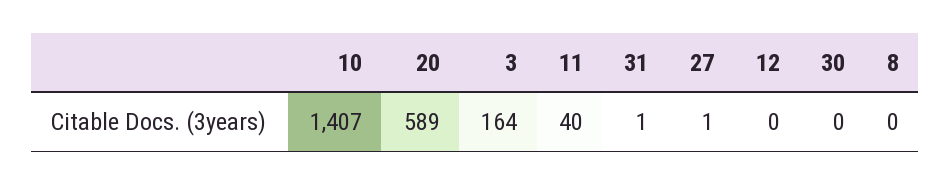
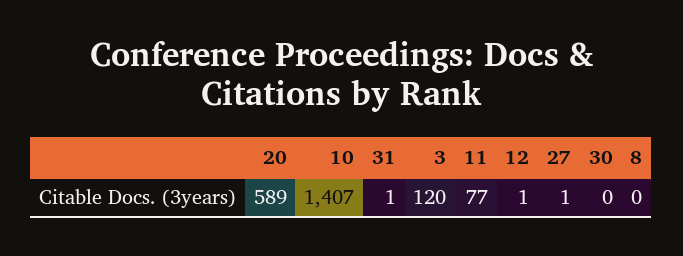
3: 164 -> 120
11: 40 -> 77
12: 0 -> 1

